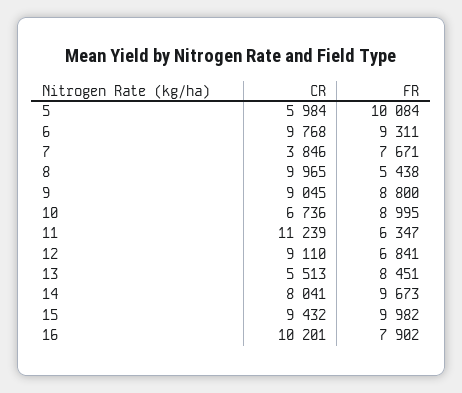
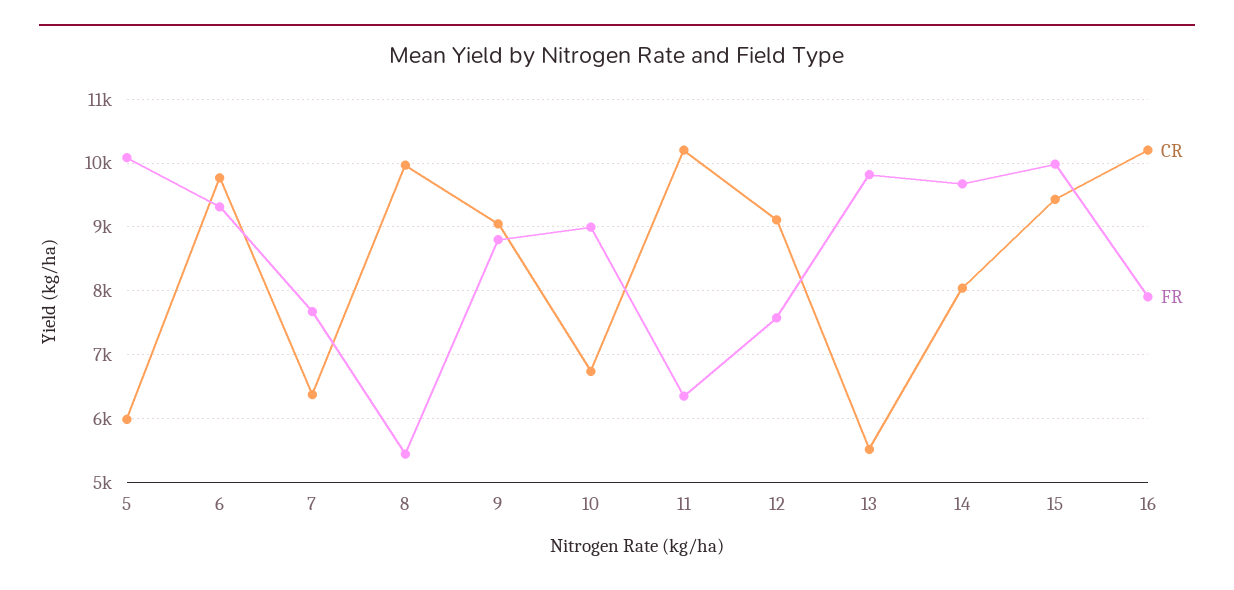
CR, 7: 3846 -> 6400
CR, 11: 11239 -> 10200
FR, 12: 6841 -> 7600
FR, 13: 8451 -> 9800

